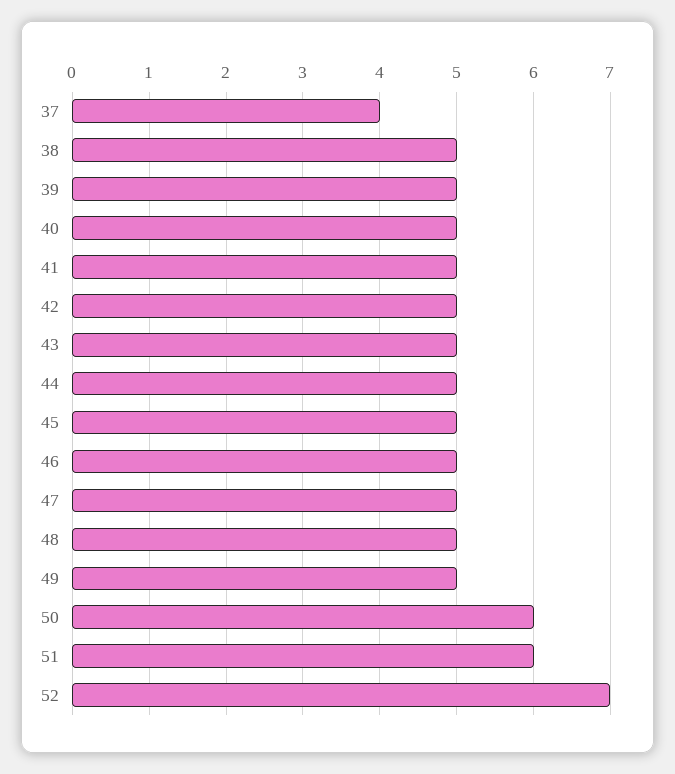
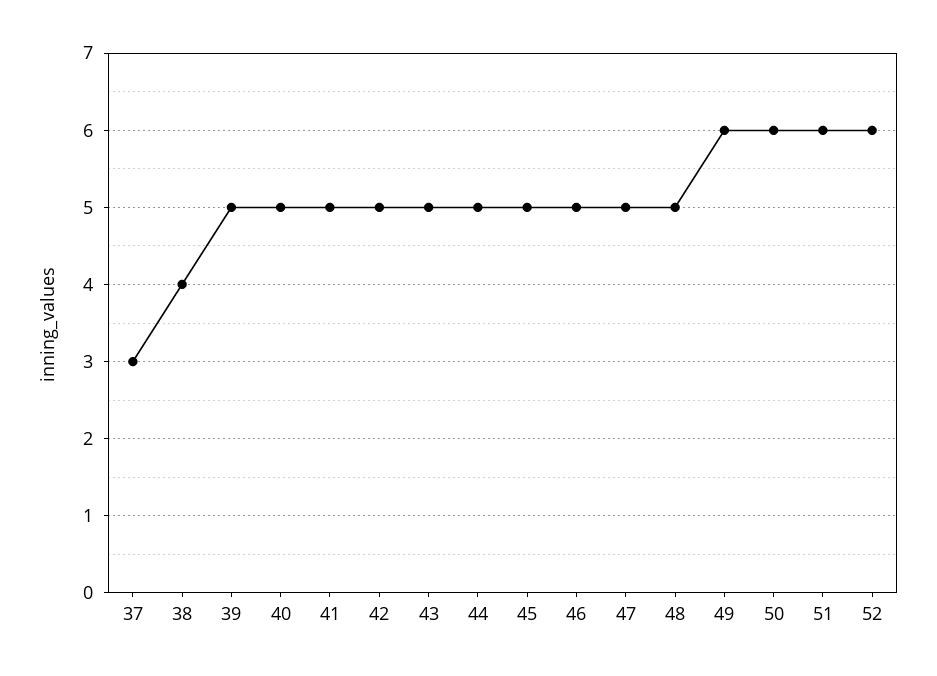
37: 4 -> 3
38: 5 -> 4
49: 5 -> 6
52: 7 -> 6

